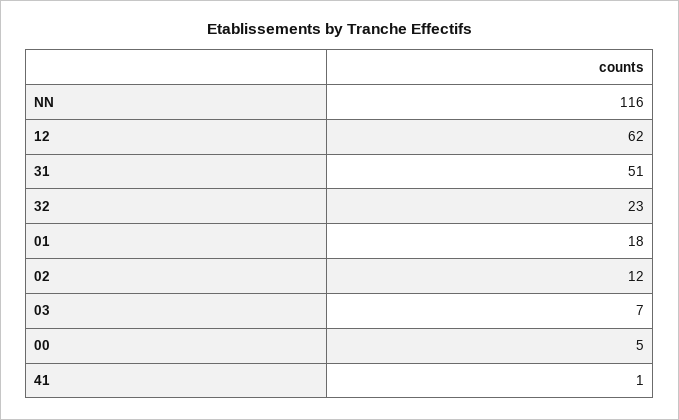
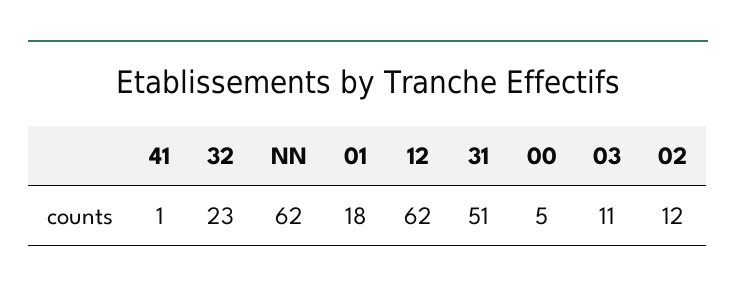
NN: 116 -> 62
03: 7 -> 11

